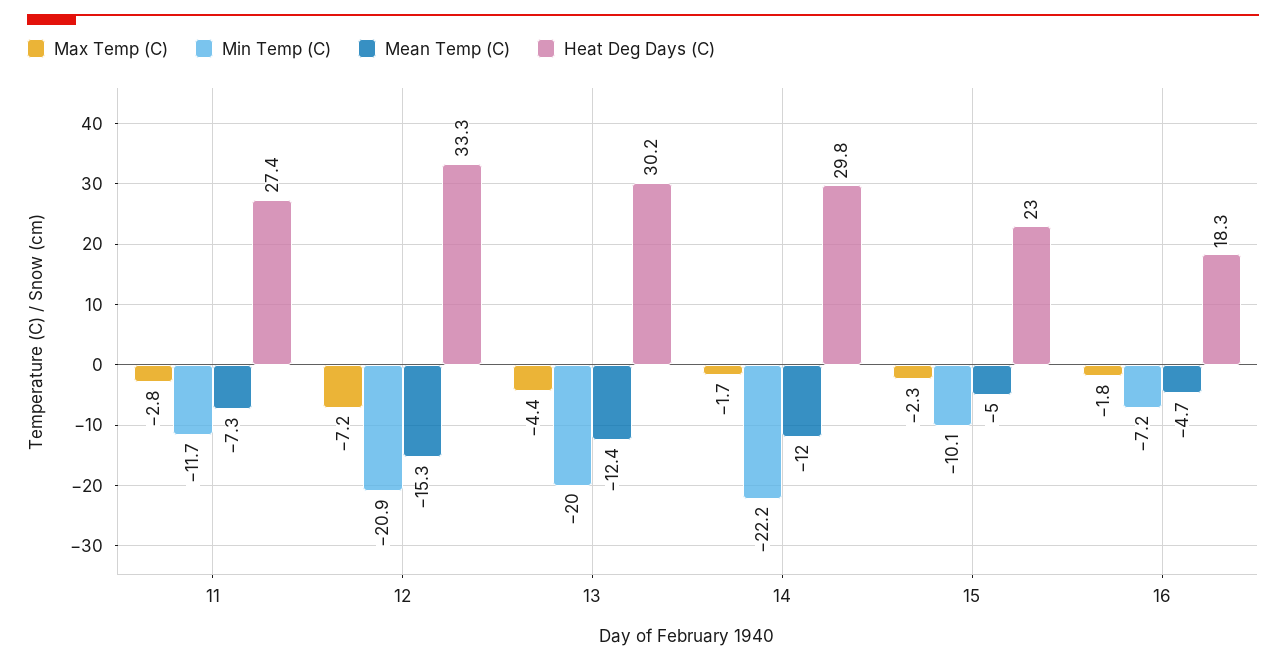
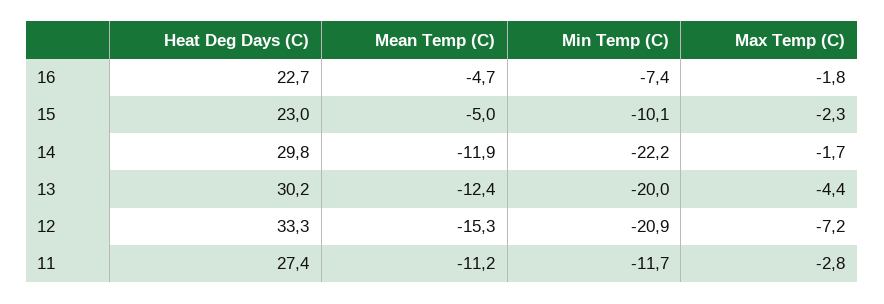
Mean Temp (C), 11: -7.3 -> -11.2
Mean Temp (C), 14: -12 -> -11.9
Min Temp (C), 16: -7.2 -> -7.4
Heat Deg Days (C), 16: 18.3 -> 22.7

